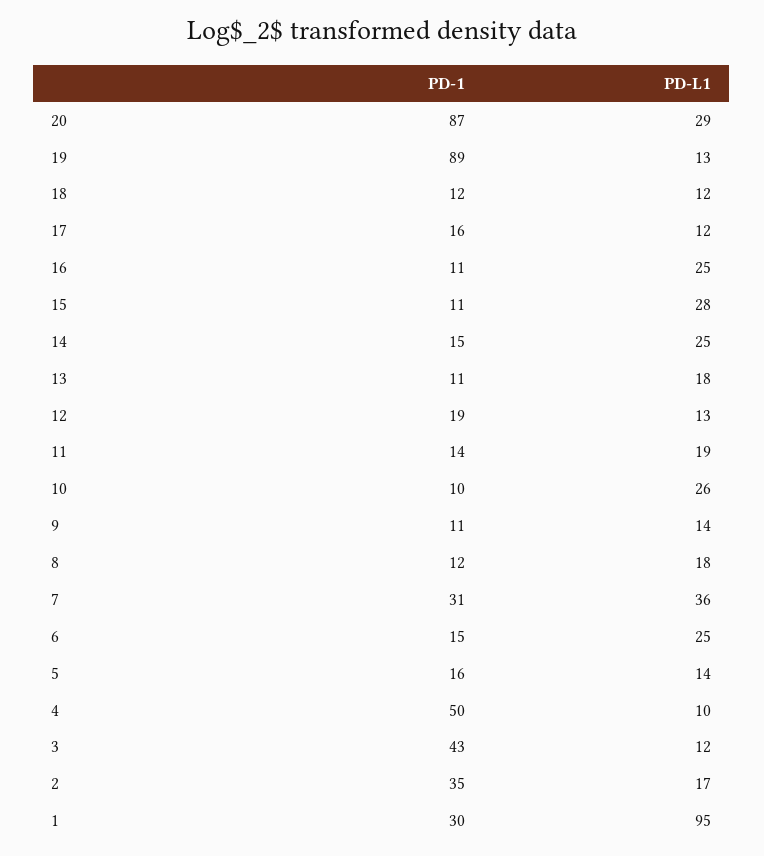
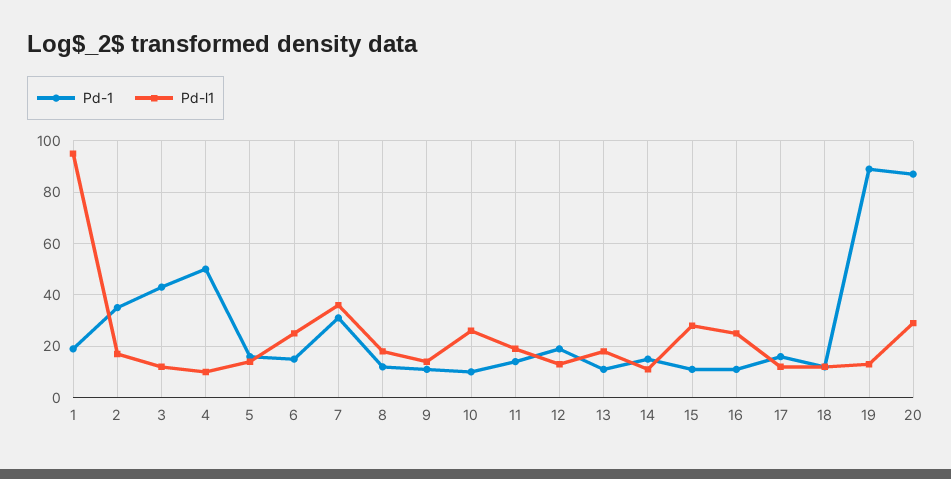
PD-L1, 14: 25 -> 10
PD-1, 1: 30 -> 20

